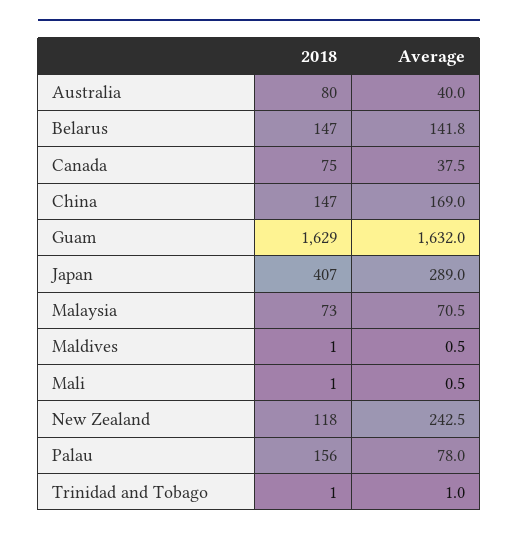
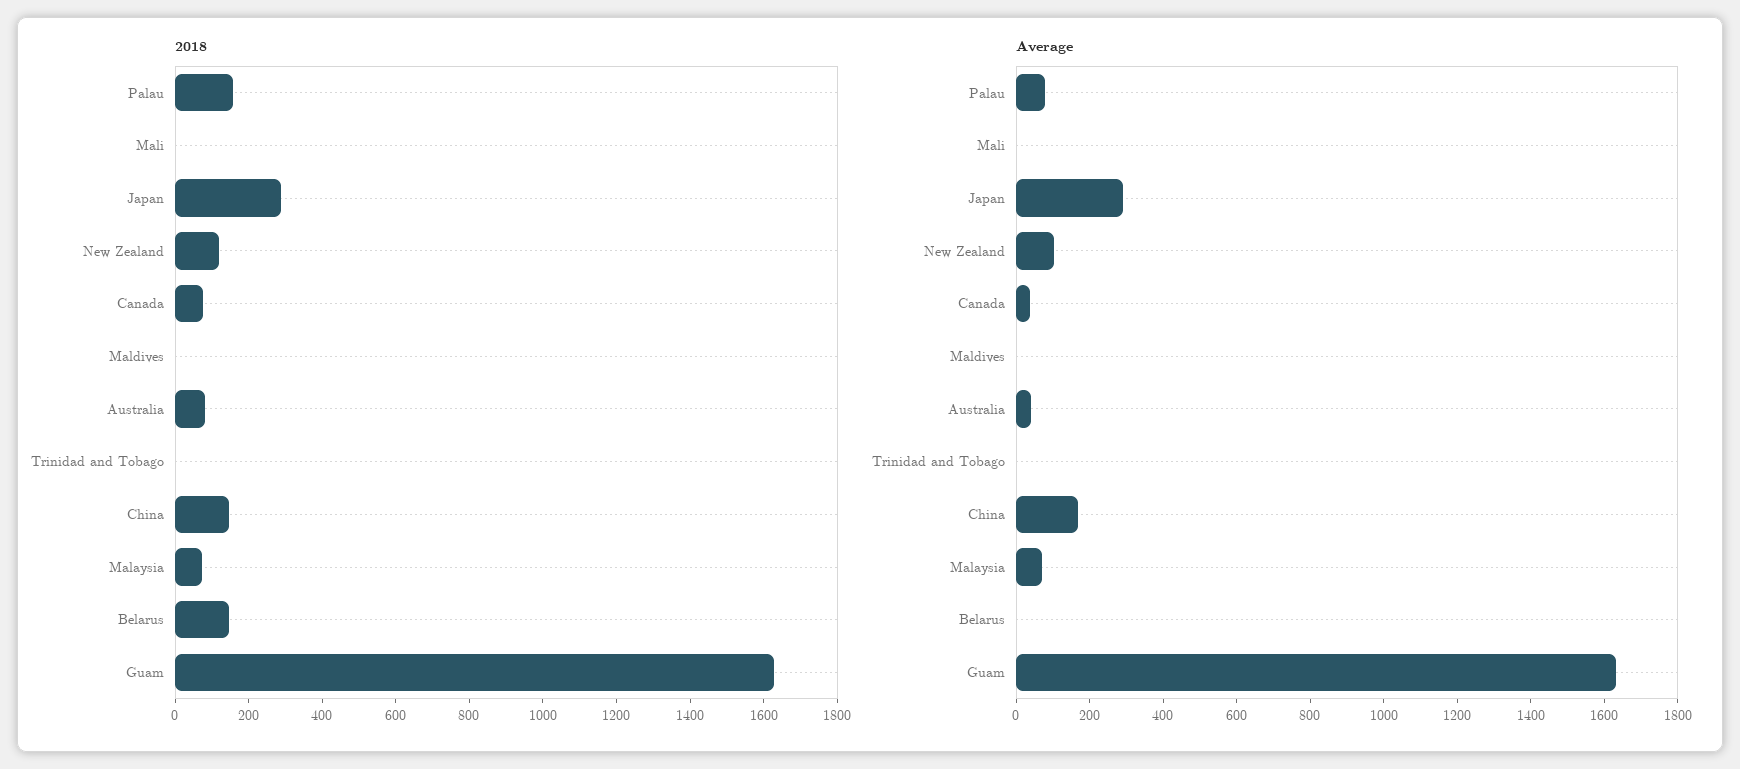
Average, Belarus: 141.8 -> 0
2018, Japan: 407 -> 300
Average, New Zealand: 242.5 -> 100

